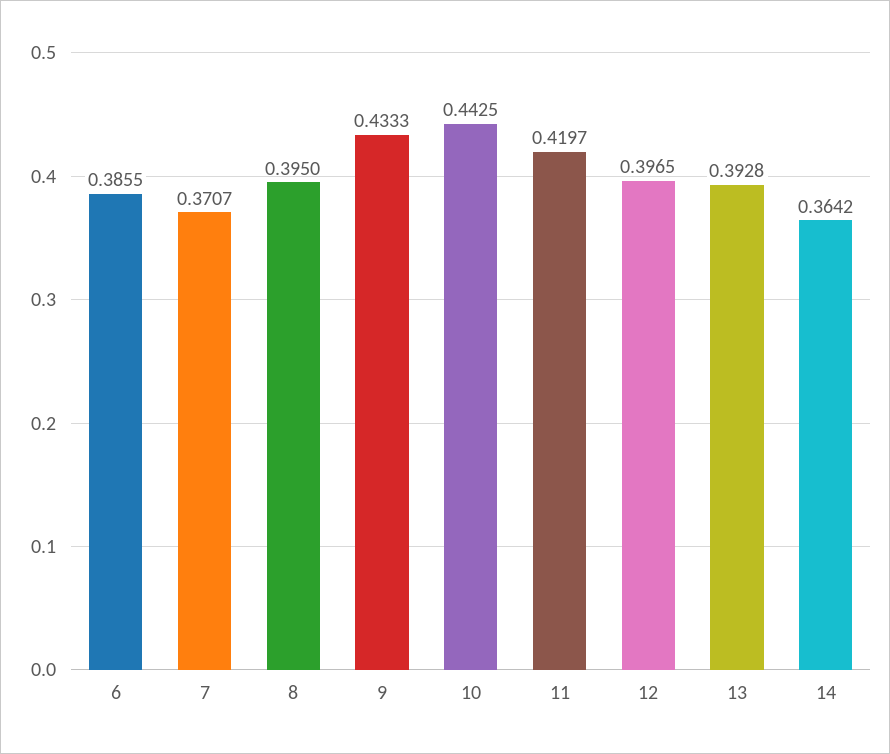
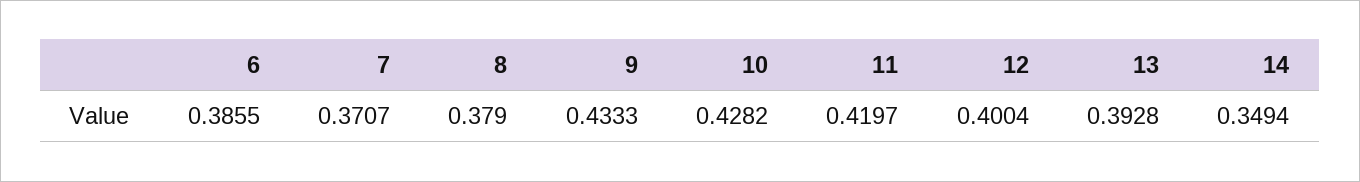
8: 0.395 -> 0.379
10: 0.4425 -> 0.4282
12: 0.3965 -> 0.4004
14: 0.3642 -> 0.3494

